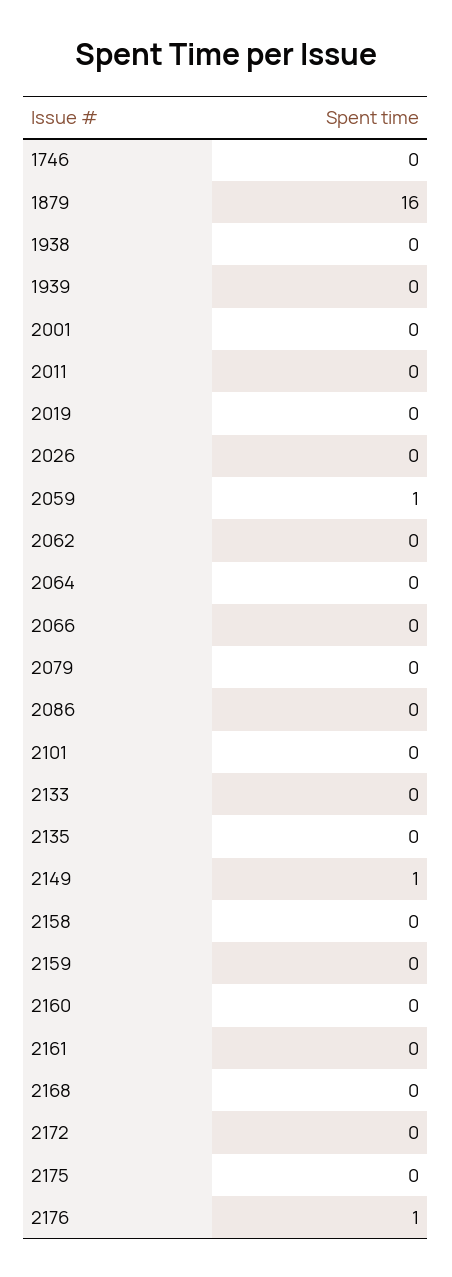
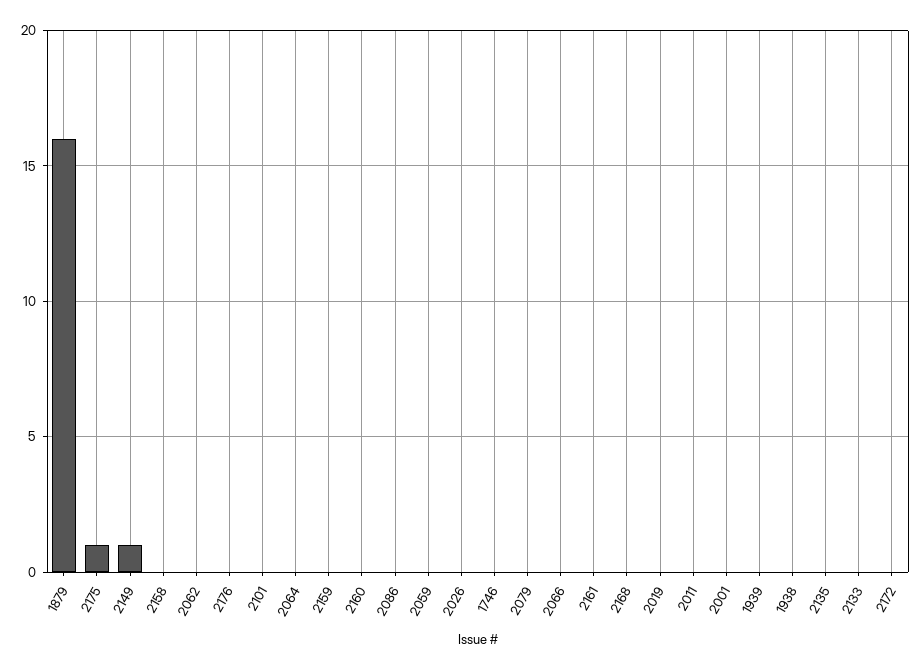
2059: 1 -> 0
2175: 0 -> 1
2176: 1 -> 0

